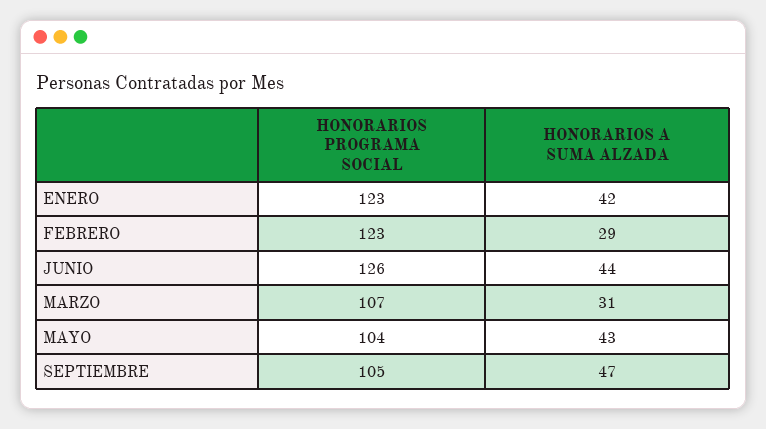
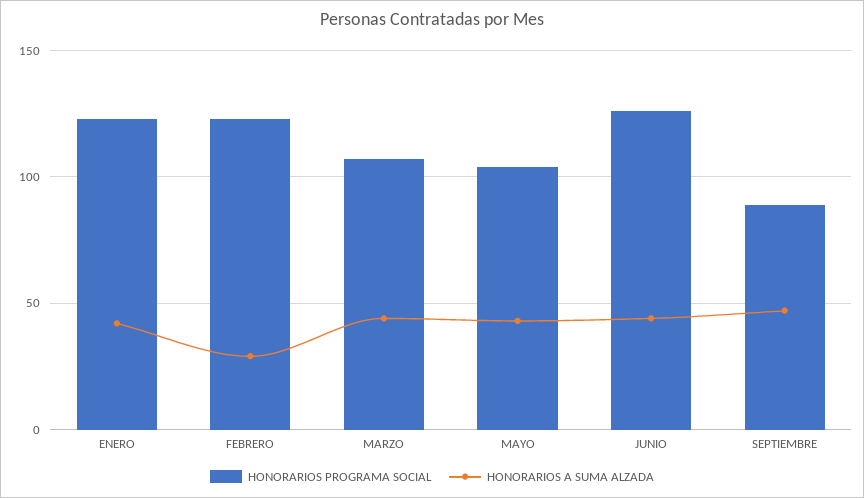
HONORARIOS A SUMA ALZADA, MARZO: 31 -> 45
HONORARIOS PROGRAMA SOCIAL, SEPTIEMBRE: 105 -> 90

